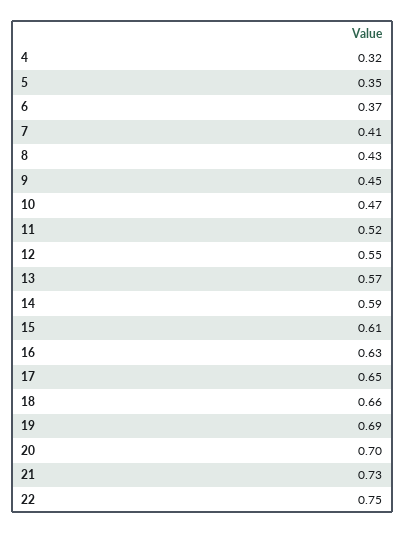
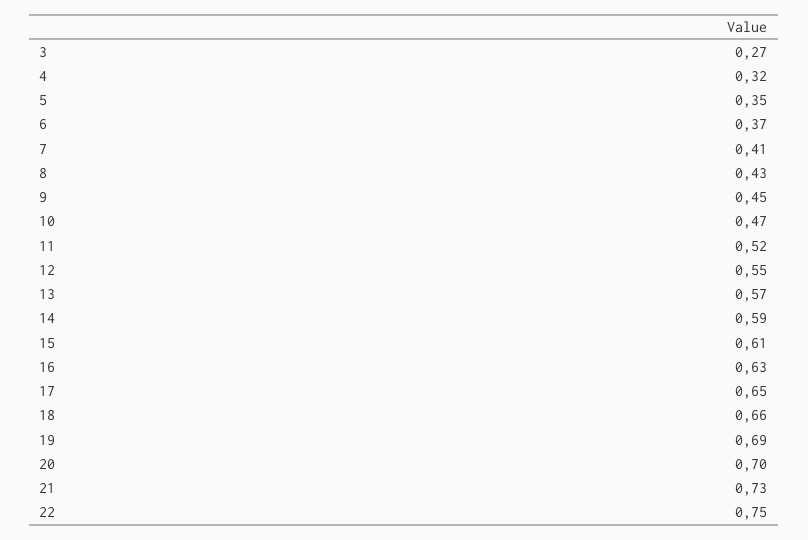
3: none -> 0.27

